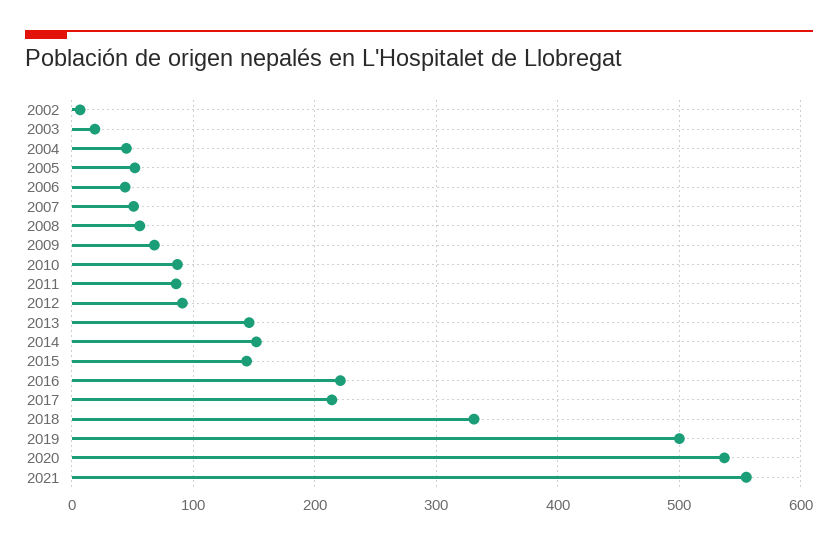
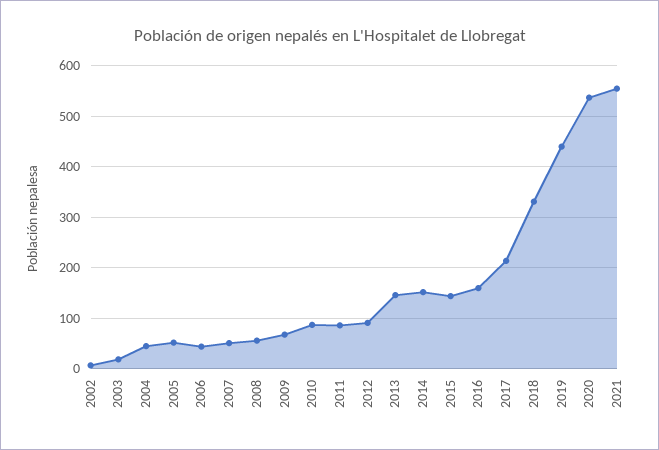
2016: 220 -> 160
2019: 500 -> 440

